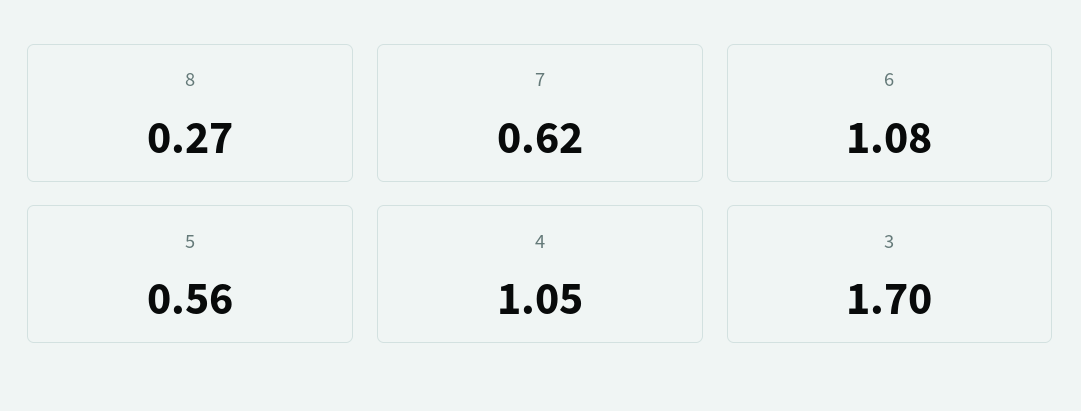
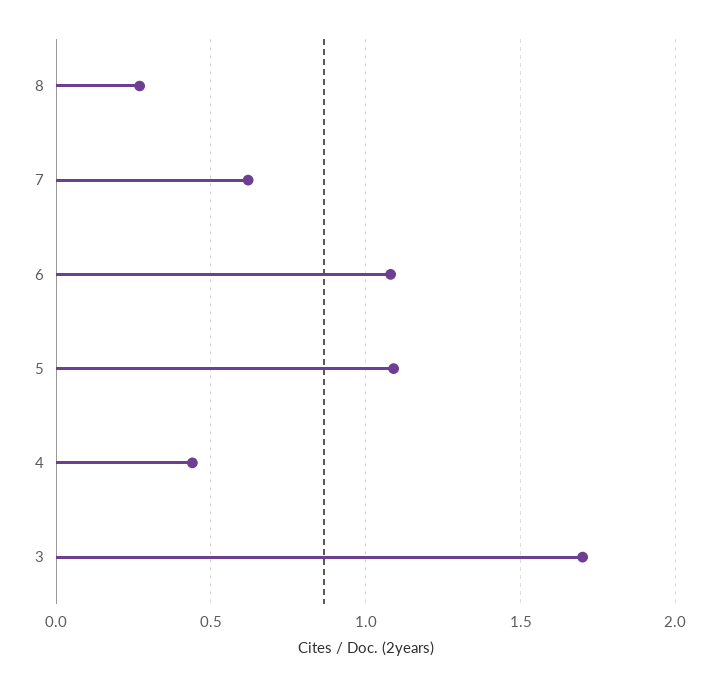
5: 0.56 -> 1.1
4: 1.05 -> 0.45

